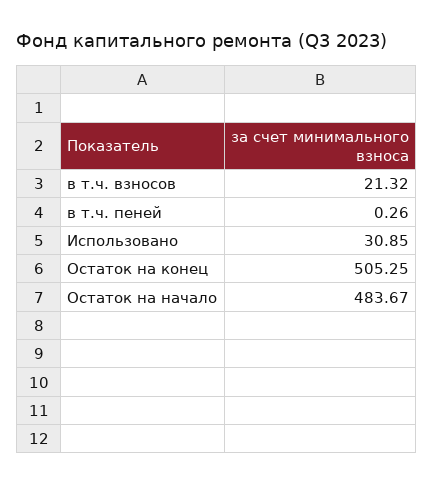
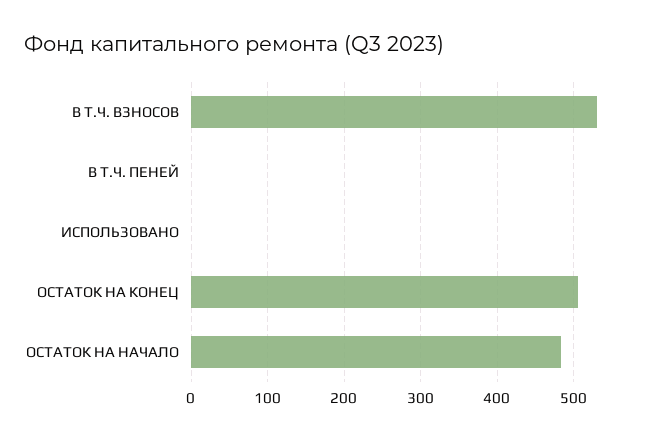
в т.ч. взносов: 21.32 -> 530
Использовано: 30.85 -> 0

